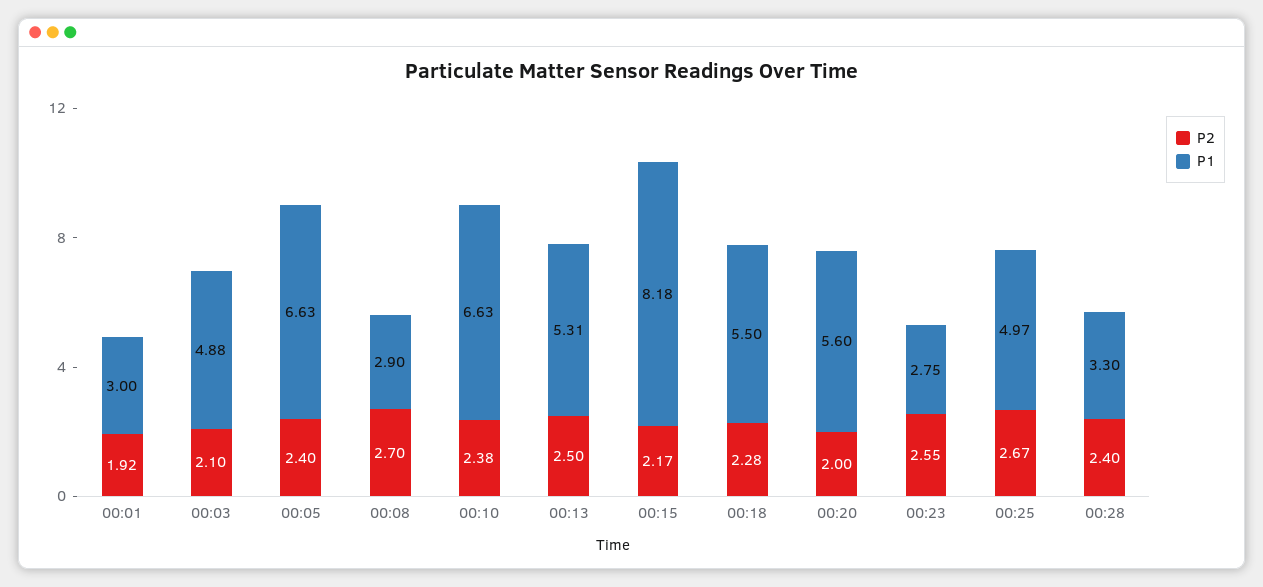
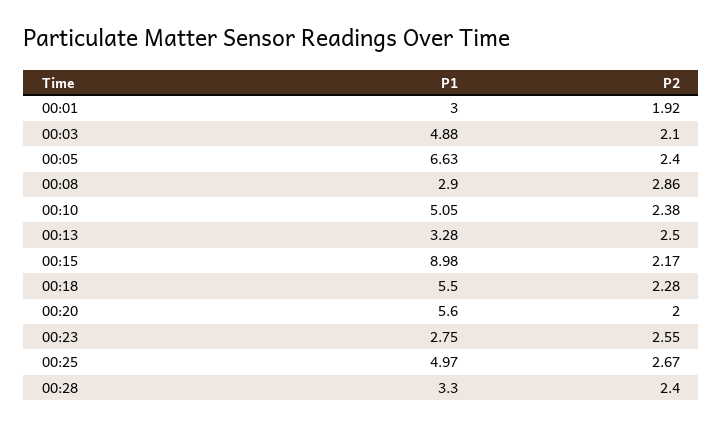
P2, 00:08: 2.7 -> 2.86
P1, 00:10: 6.63 -> 5.05
P1, 00:13: 5.31 -> 3.28
P1, 00:15: 8.18 -> 8.98

